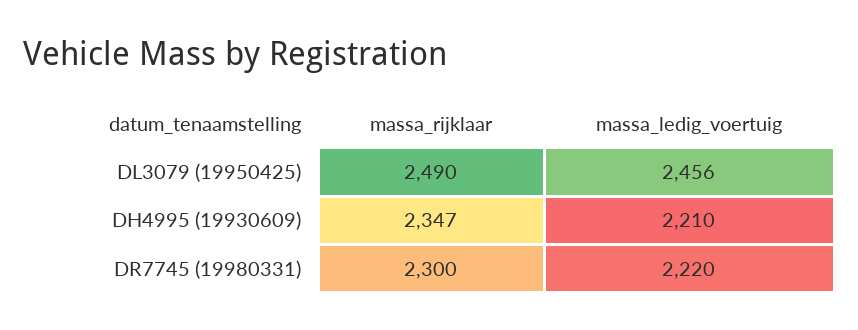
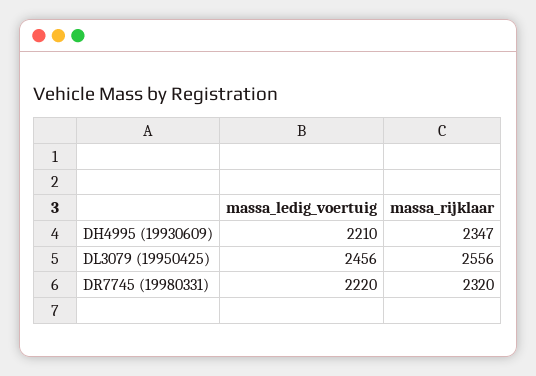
massa_rijklaar, DL3079 (19950425): 2490 -> 2556
massa_rijklaar, DR7745 (19980331): 2300 -> 2320

